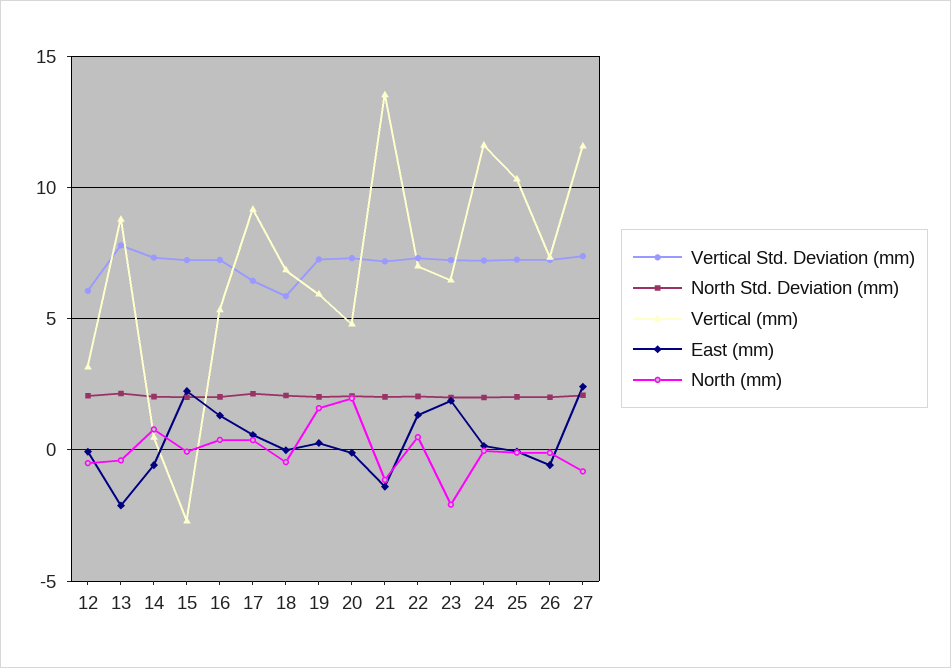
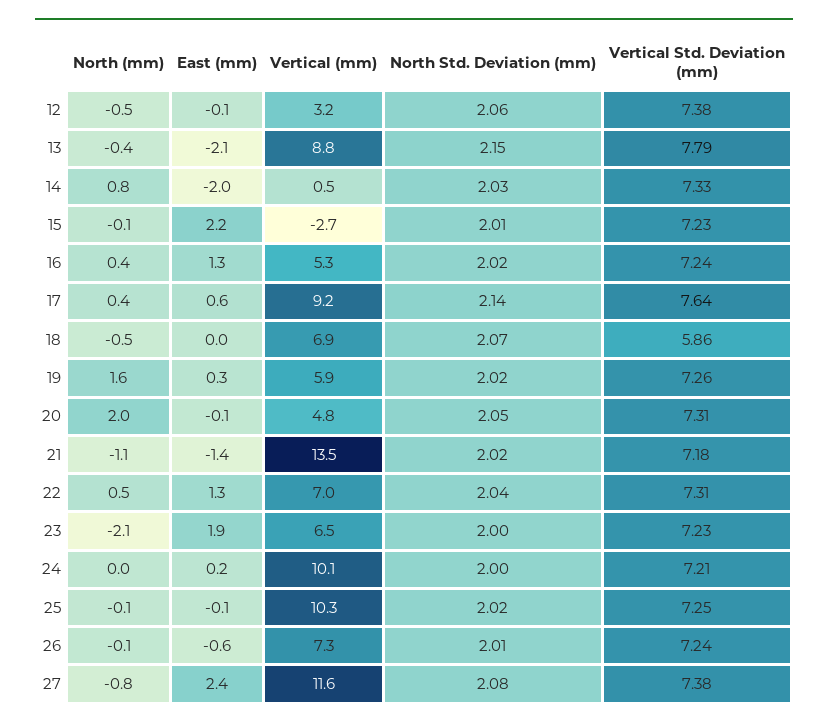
Vertical Std. Deviation (mm), 12: 6 -> 7.38
East (mm), 14: -0.5 -> -2
Vertical Std. Deviation (mm), 17: 6.5 -> 7.64
Vertical (mm), 24: 11.5 -> 10.1

